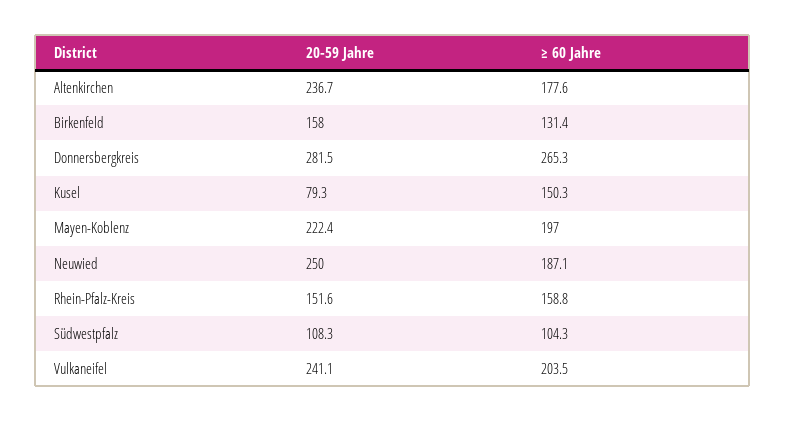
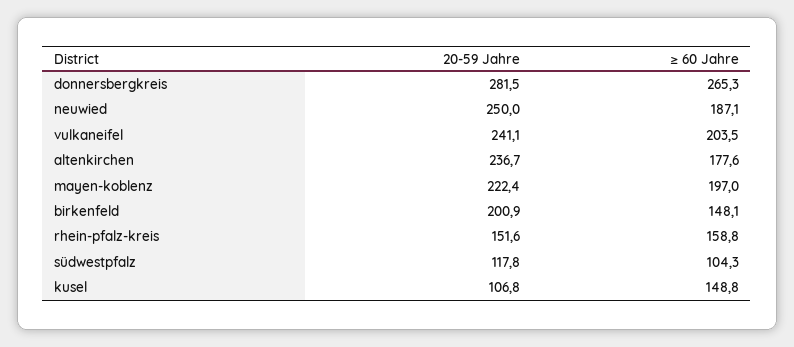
20-59 Jahre, Birkenfeld: 158 -> 200.9
≥ 60 Jahre, Birkenfeld: 131.4 -> 148.1
20-59 Jahre, Kusel: 79.3 -> 106.8
≥ 60 Jahre, Kusel: 150.3 -> 148.8
20-59 Jahre, Südwestpfalz: 108.3 -> 117.8

